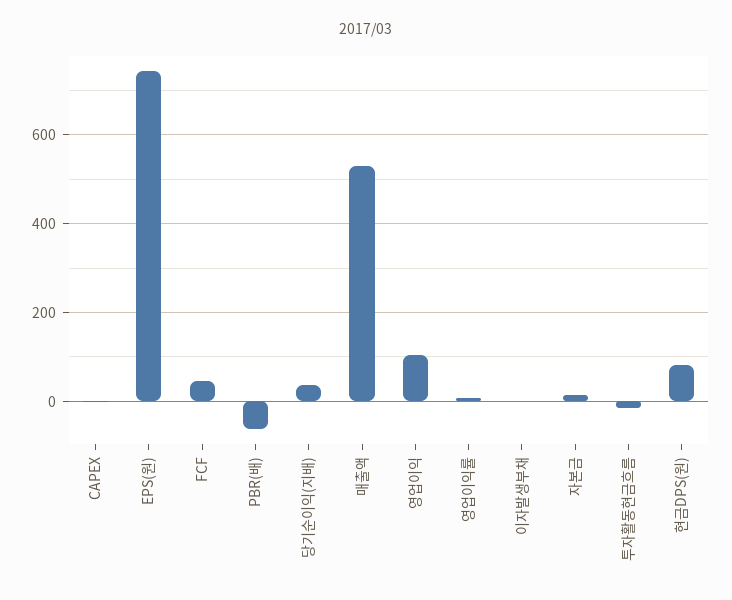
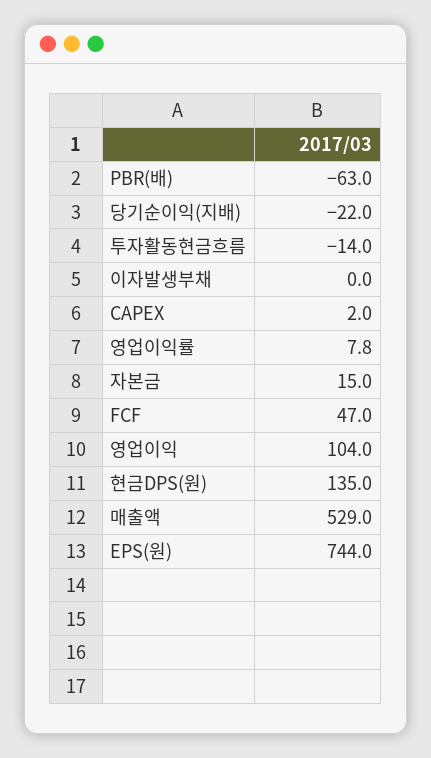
당기순이익(지배): 40 -> -22
현금DPS(원): 80 -> 135

